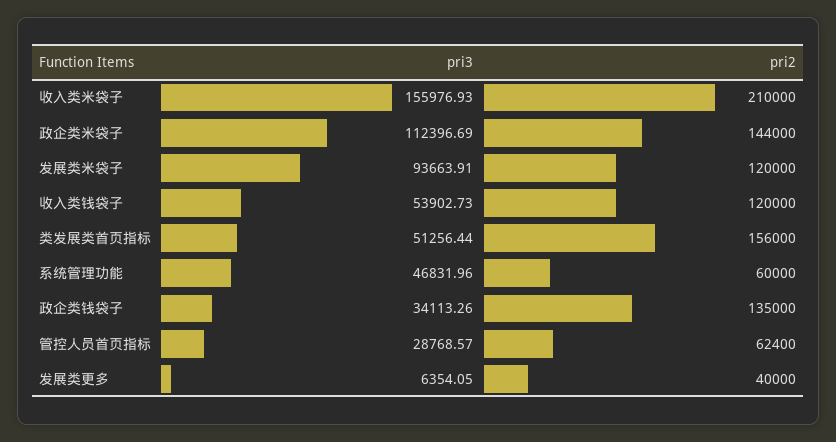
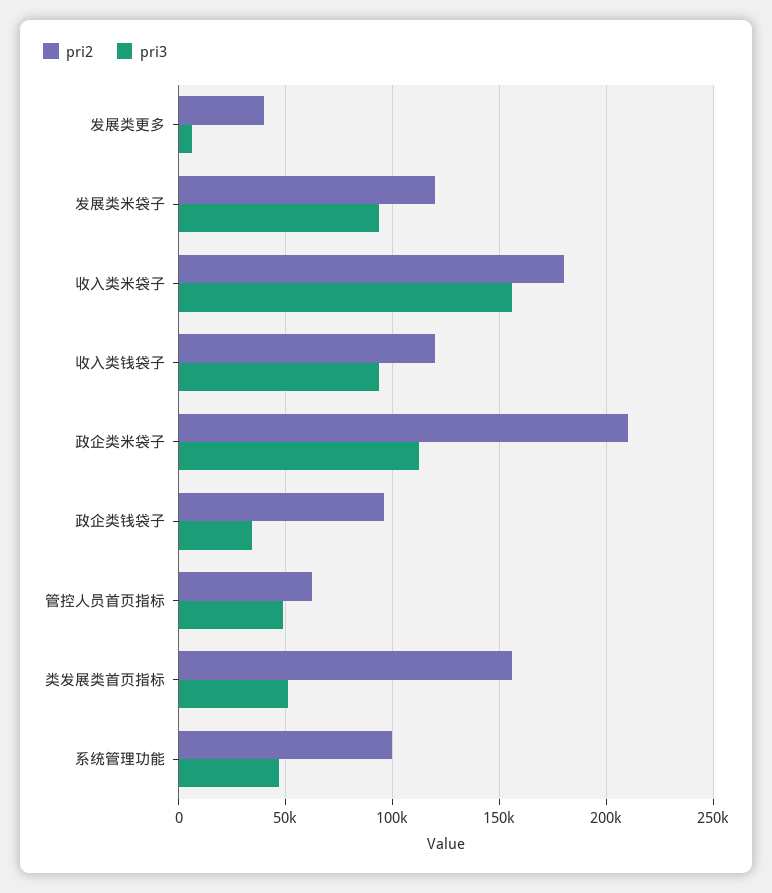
pri2, 收入类米袋子: 210000 -> 180000
pri2, 政企类米袋子: 144000 -> 210000
pri3, 收入类钱袋子: 53902.73 -> 95000
pri2, 系统管理功能: 60000 -> 100000
pri2, 政企类钱袋子: 135000 -> 95000
pri3, 管控人员首页指标: 28768.57 -> 50000

